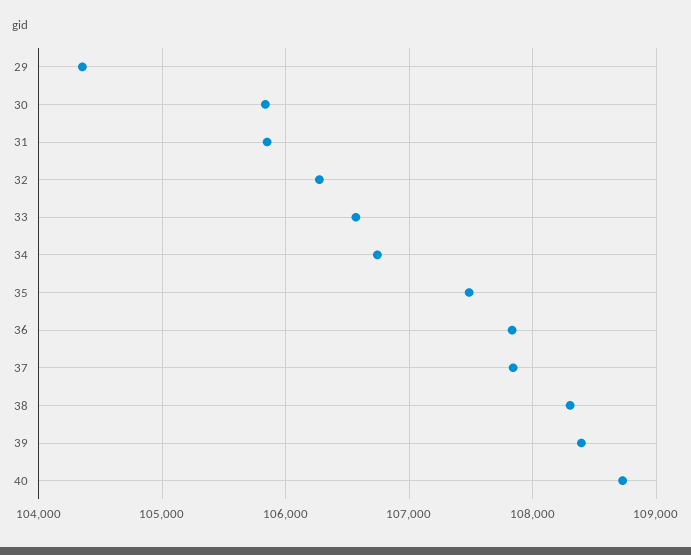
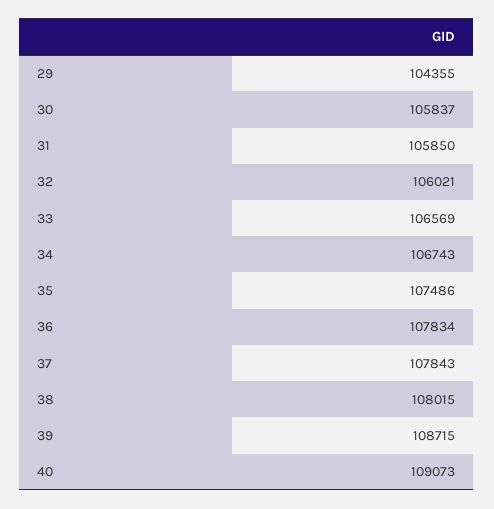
32: 106300 -> 106021
38: 108300 -> 108015
39: 108400 -> 108715
40: 108700 -> 109073

